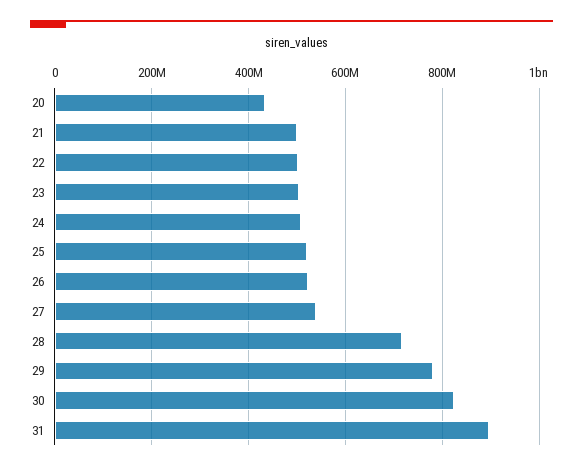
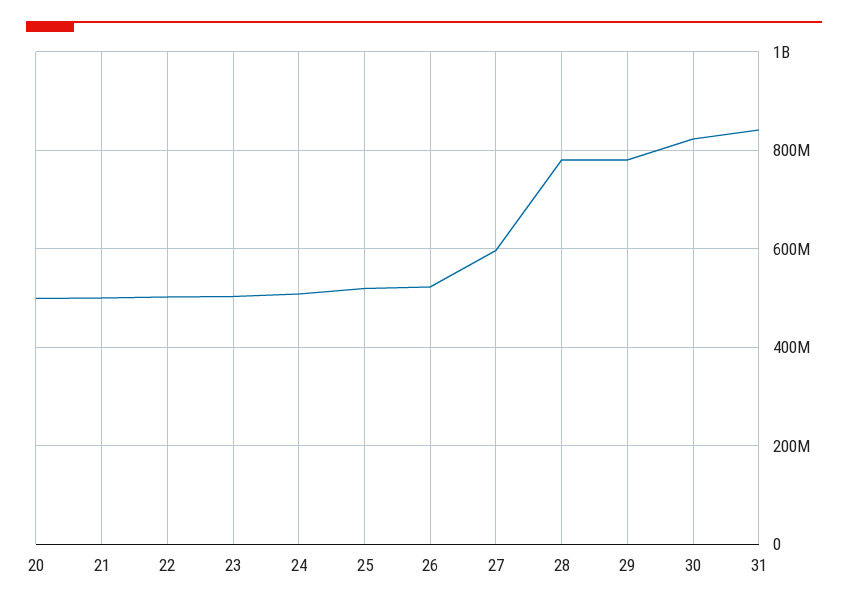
20: 440000000 -> 500000000
27: 540000000 -> 600000000
28: 720000000 -> 780000000
31: 900000000 -> 840000000

